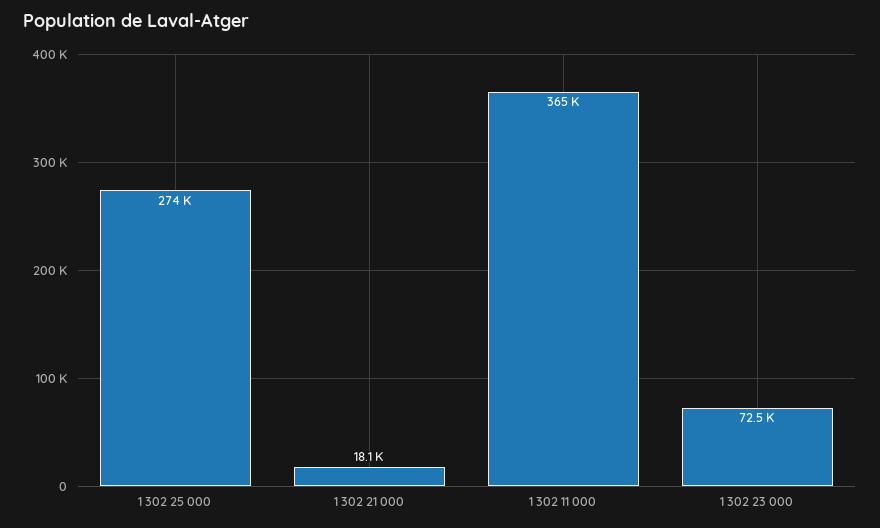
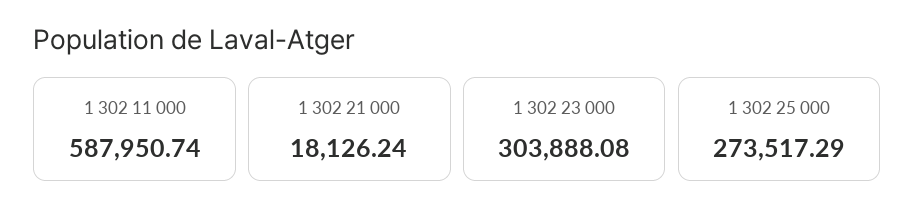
1 302 11 000: 365000 -> 587950.74
1 302 23 000: 72500 -> 303888.08

